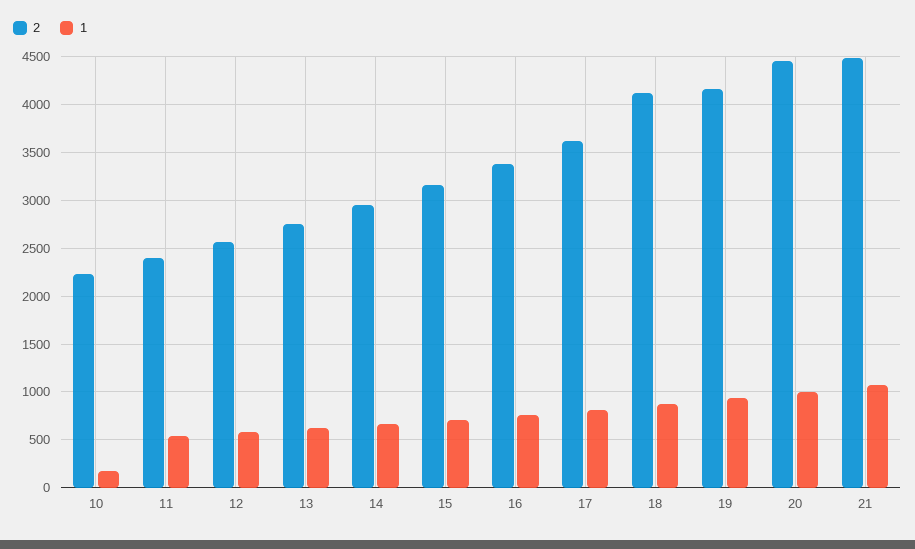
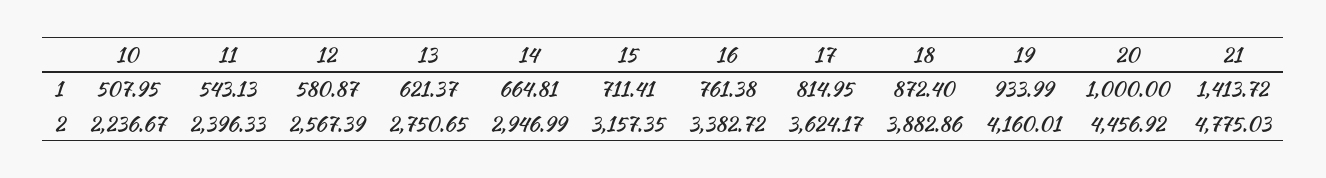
1, 10: 200 -> 507.95
2, 18: 4100 -> 3882.86
2, 21: 4500 -> 4775.03
1, 21: 1100 -> 1413.72

